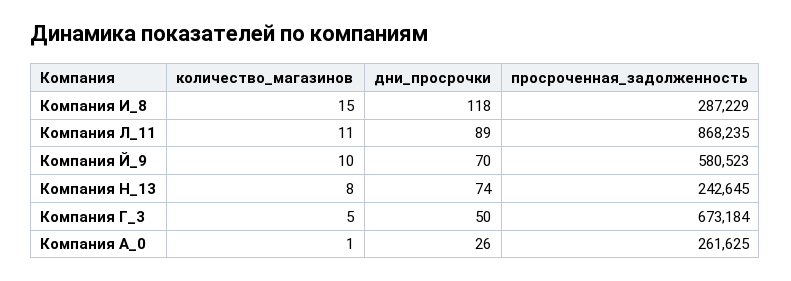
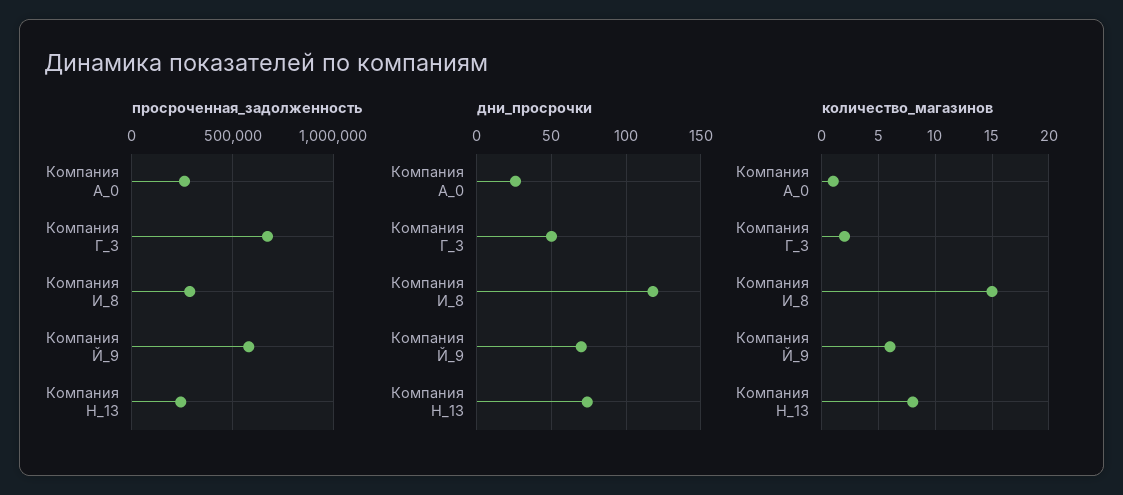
количество_магазинов, Компания Л_11: 11 -> none
дни_просрочки, Компания Л_11: 89 -> none
просроченная_задолженность, Компания Л_11: 868235 -> none
количество_магазинов, Компания Й_9: 10 -> 6
количество_магазинов, Компания Г_3: 5 -> 2

